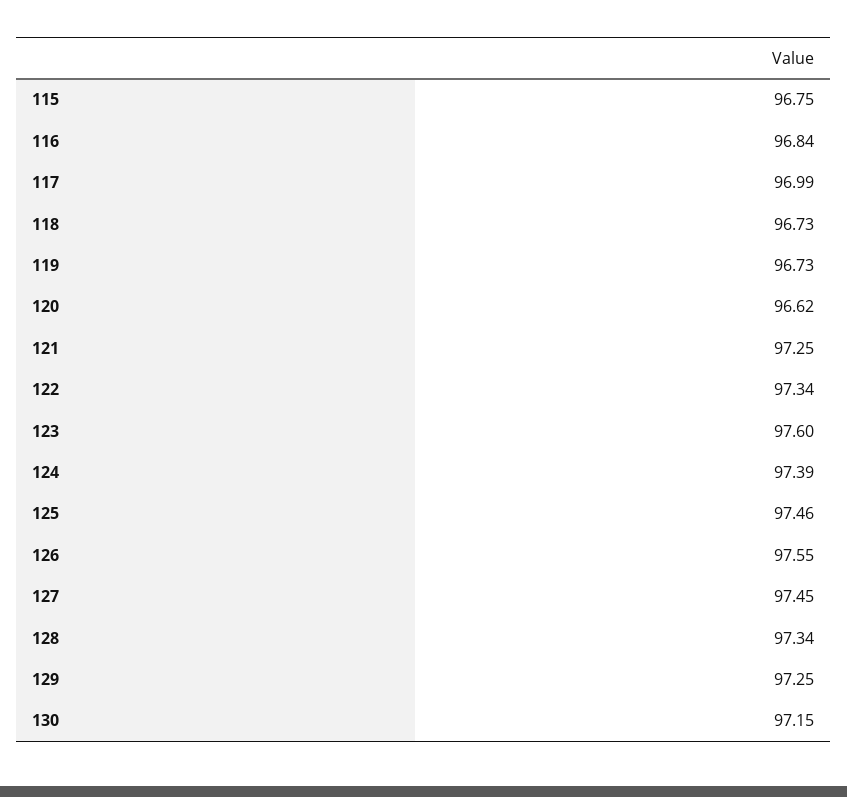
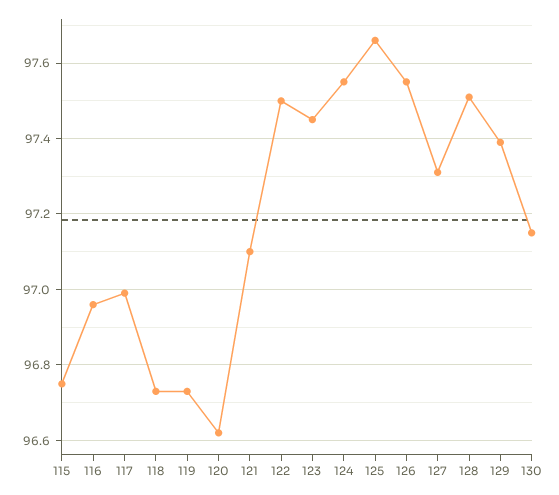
116: 96.84 -> 96.95
121: 97.25 -> 97.1
122: 97.34 -> 97.5
123: 97.6 -> 97.45
124: 97.39 -> 97.55
125: 97.46 -> 97.65
127: 97.45 -> 97.3
128: 97.34 -> 97.5
129: 97.25 -> 97.4

